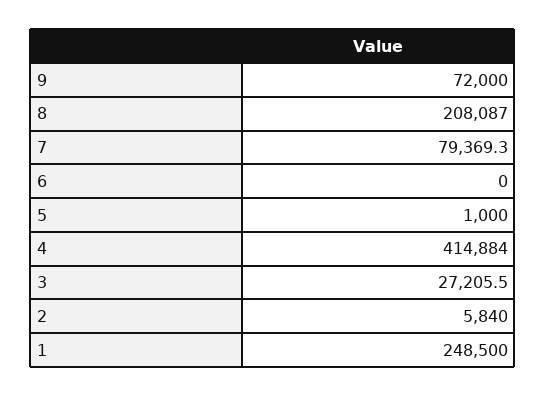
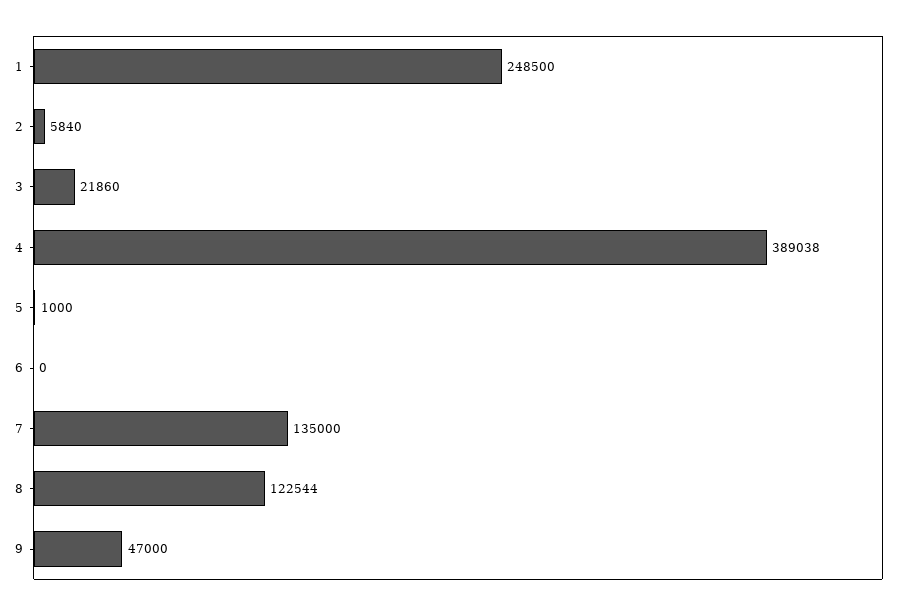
9: 72000 -> 47000
8: 208087 -> 122544
7: 79369.3 -> 135000
4: 414884 -> 389038
3: 27205.5 -> 21860

